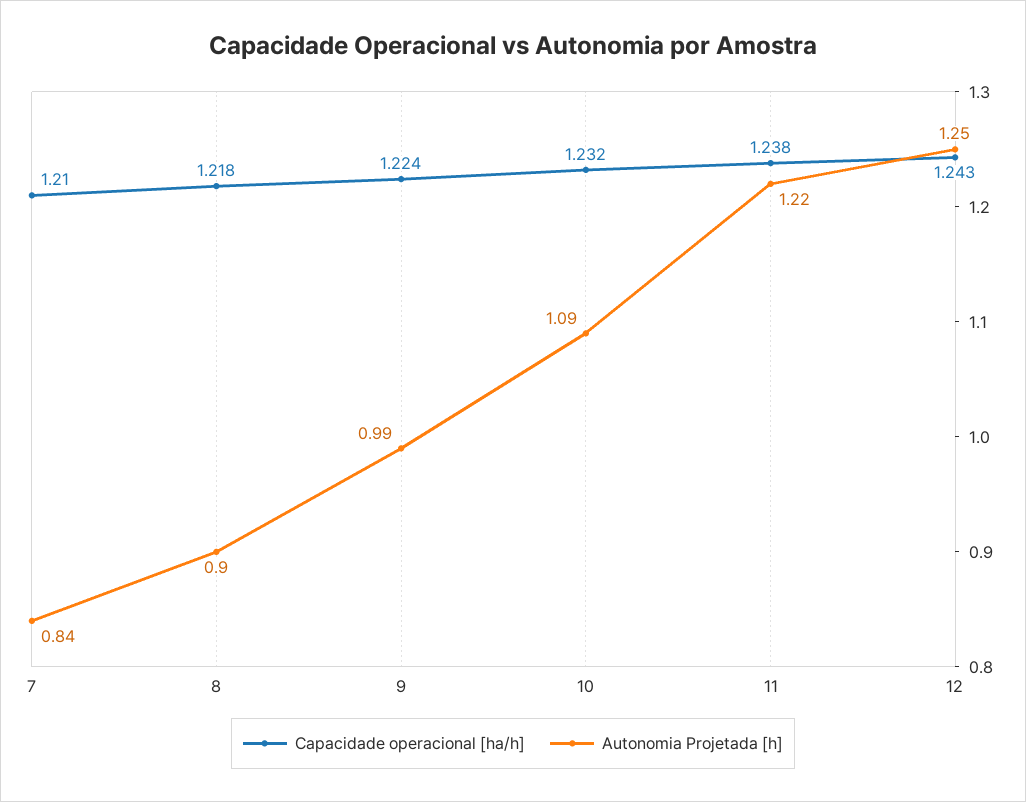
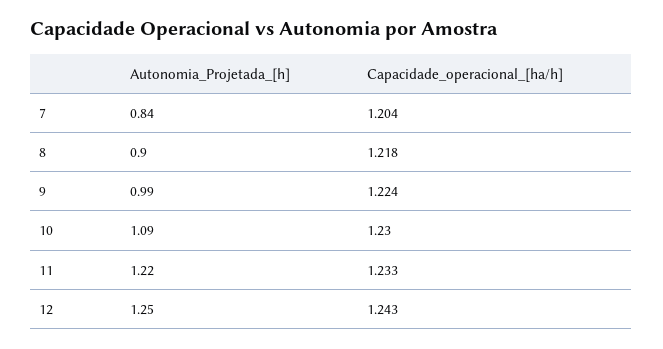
Capacidade operacional [ha/h], 7: 1.21 -> 1.204
Capacidade operacional [ha/h], 10: 1.232 -> 1.23
Capacidade operacional [ha/h], 11: 1.238 -> 1.233

